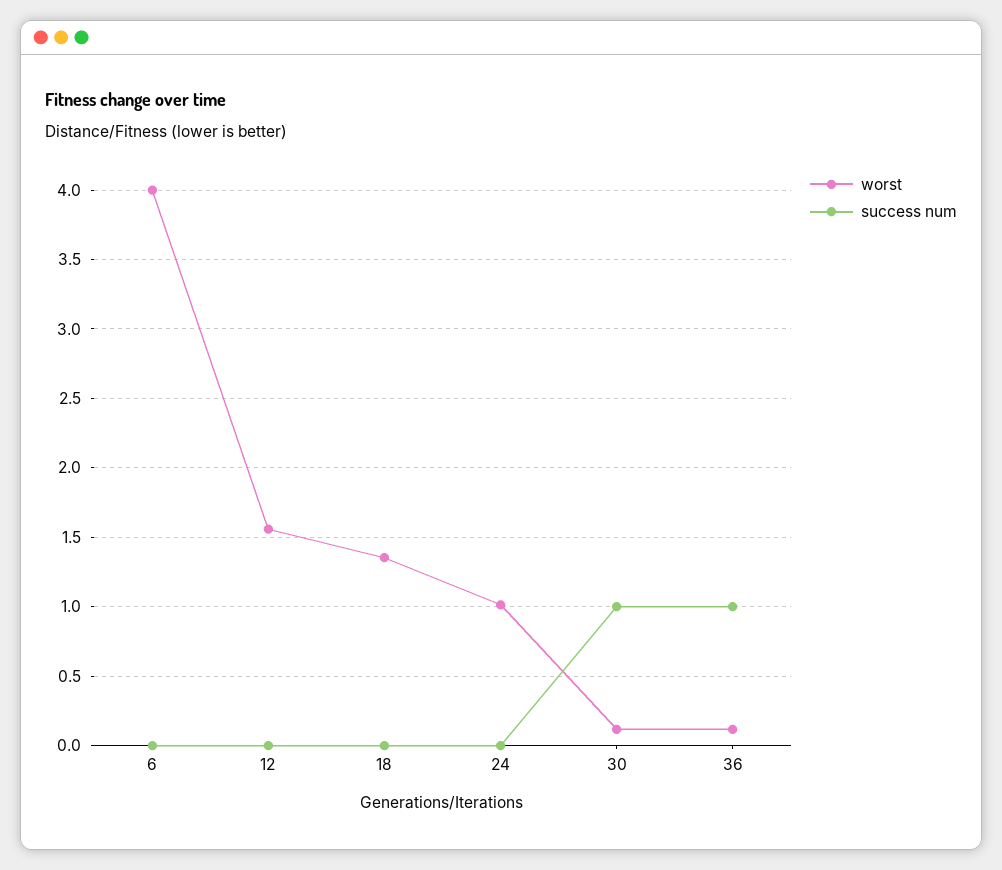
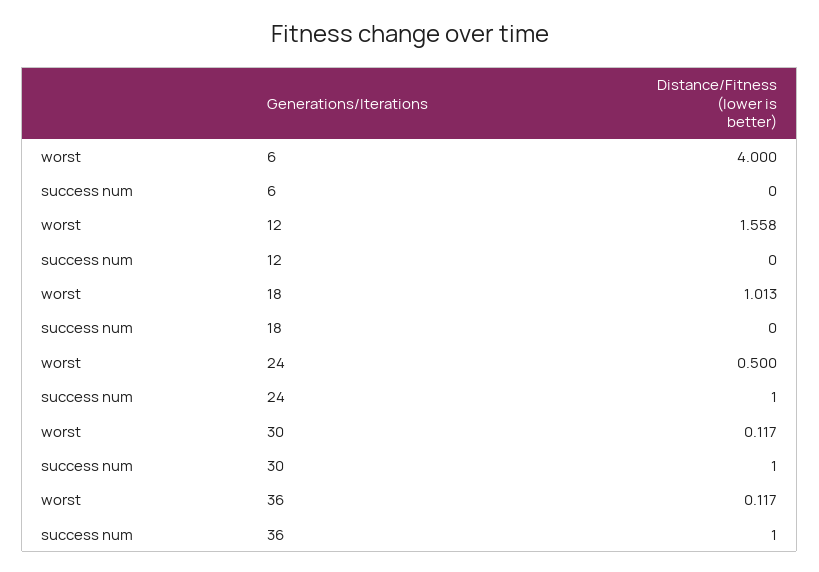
worst, 18: 1.35 -> 1.013
worst, 24: 1 -> 0.5
success num, 24: 0 -> 1

